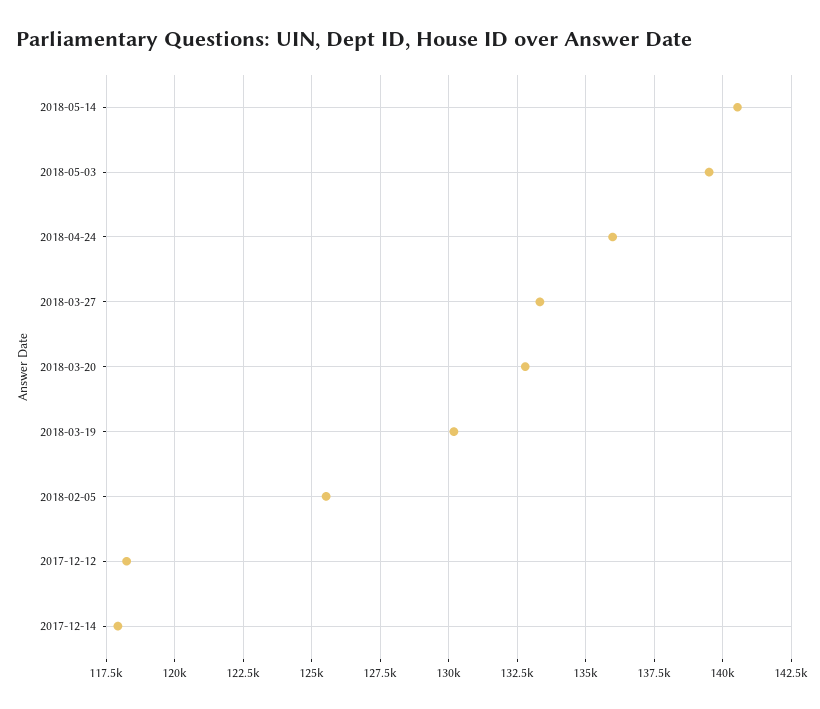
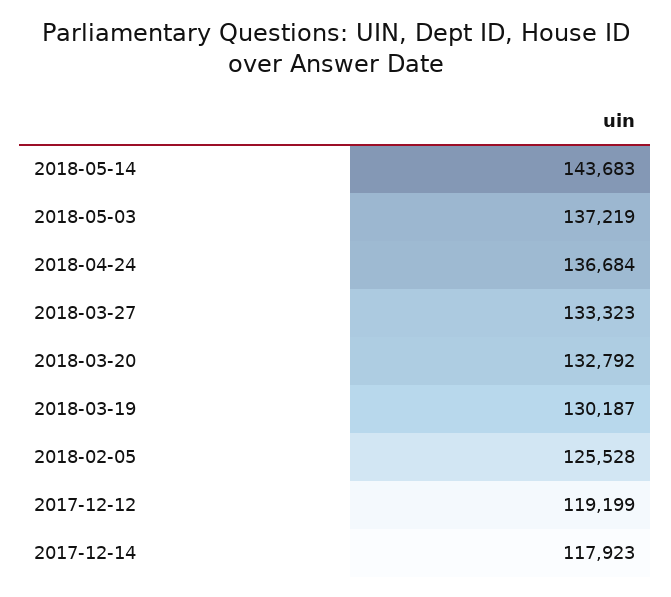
2018-05-14: 140500 -> 143683
2018-05-03: 139500 -> 137219
2018-04-24: 136000 -> 136684
2017-12-12: 118250 -> 119199

